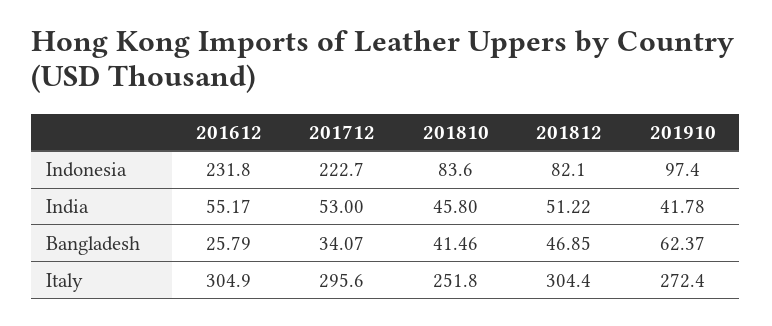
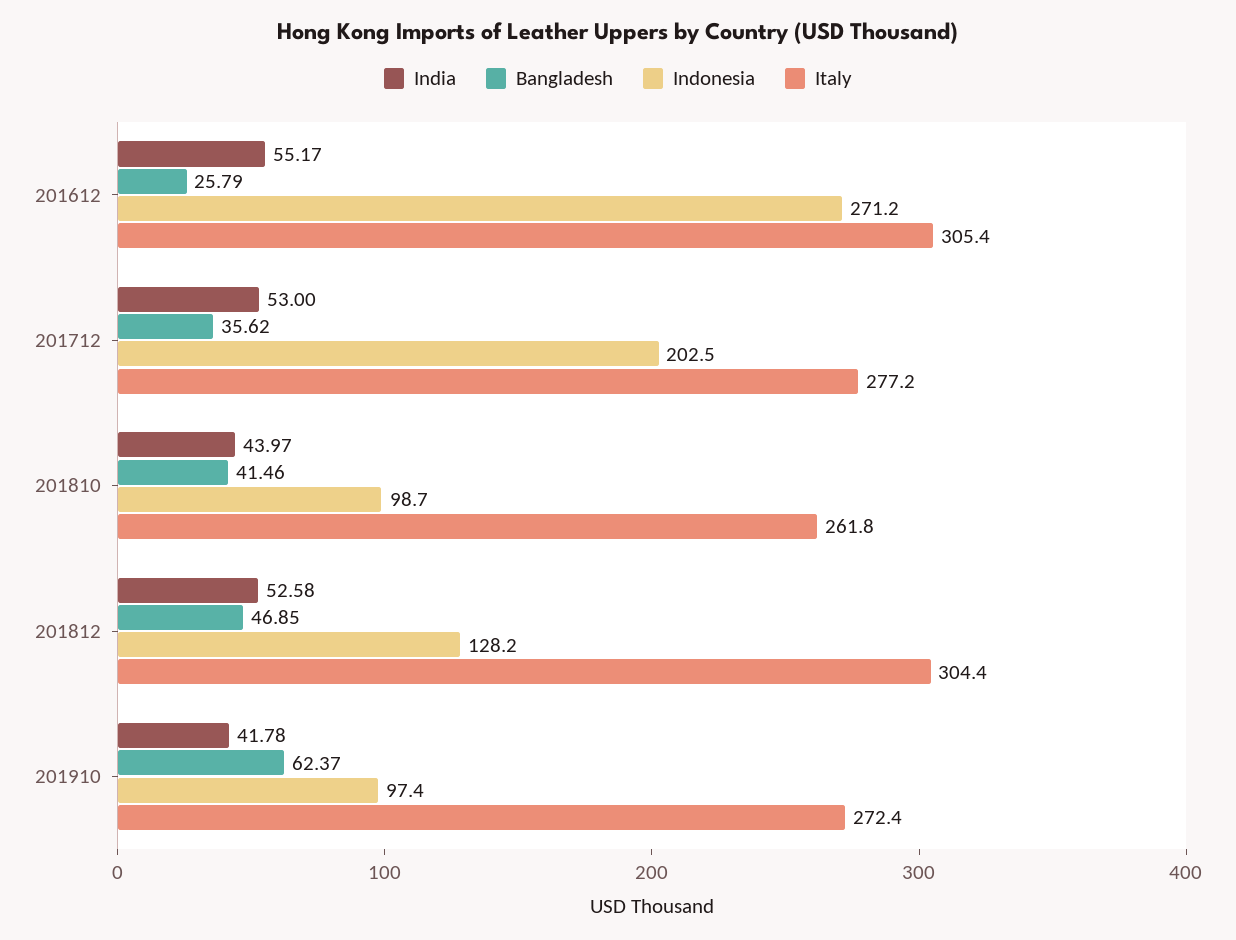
Indonesia, 201612: 231.8 -> 271.2
Indonesia, 201712: 222.7 -> 202.5
Indonesia, 201810: 83.6 -> 98.7
Indonesia, 201812: 82.1 -> 128.2
India, 201810: 45.8 -> 43.97
India, 201812: 51.22 -> 52.58
Bangladesh, 201712: 34.07 -> 35.62
Italy, 201612: 304.9 -> 305.4
Italy, 201712: 295.6 -> 277.2
Italy, 201810: 251.8 -> 261.8

